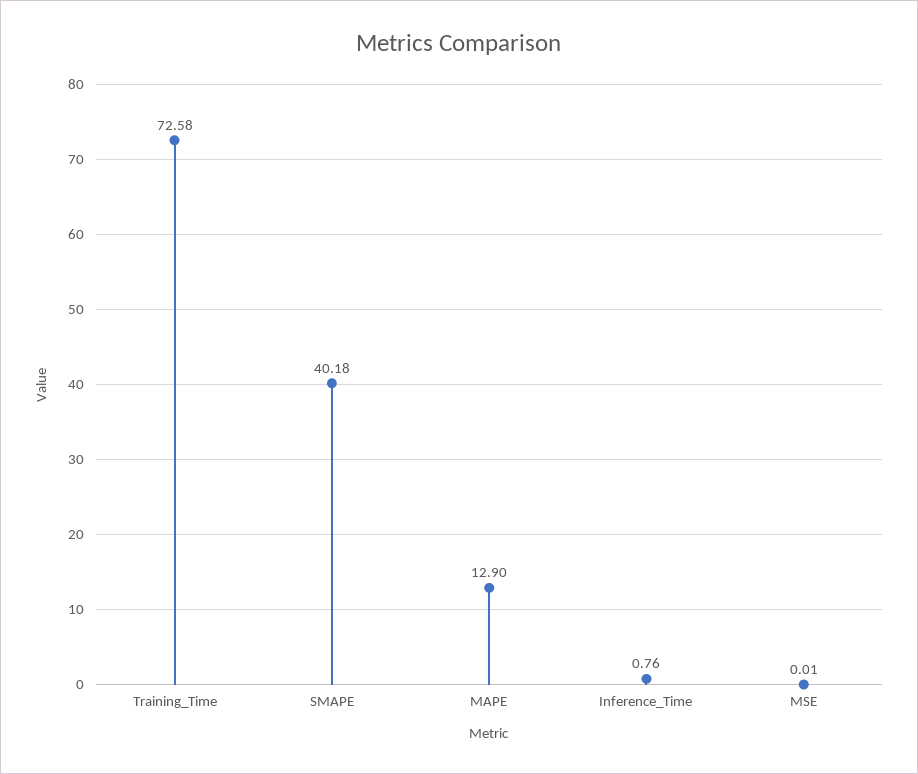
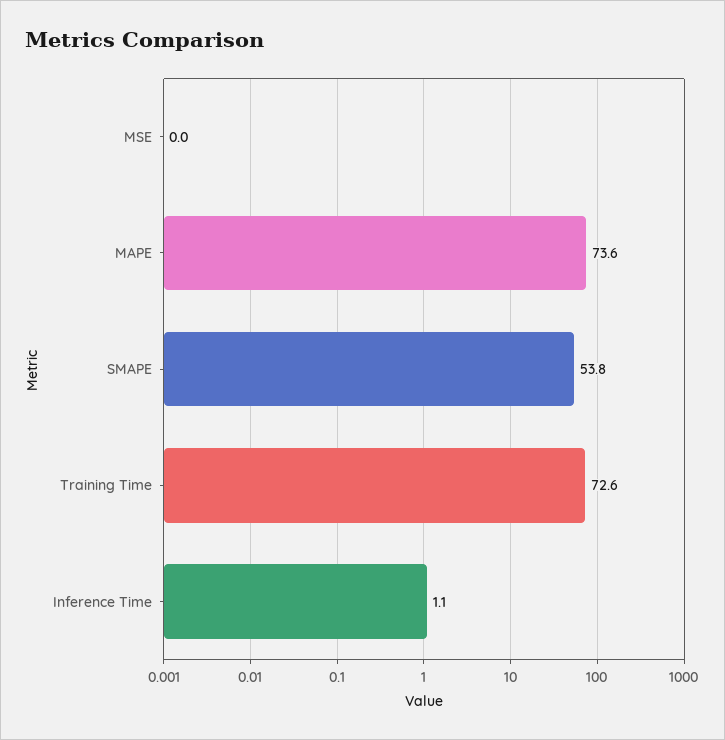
SMAPE: 40.18 -> 53.8
MAPE: 12.9 -> 73.6
Inference_Time: 0.76 -> 1.1

